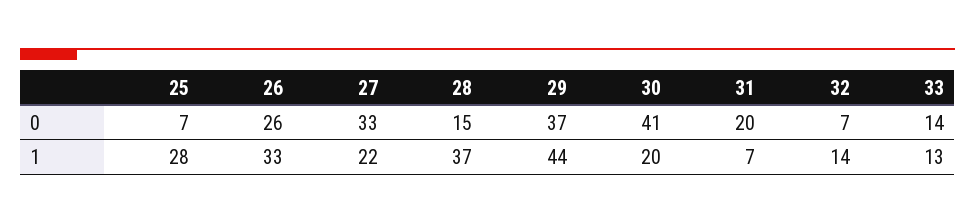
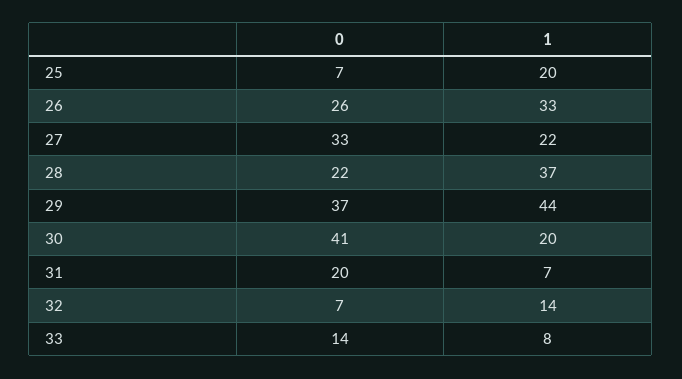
28, 0: 15 -> 22
25, 1: 28 -> 20
33, 1: 13 -> 8

